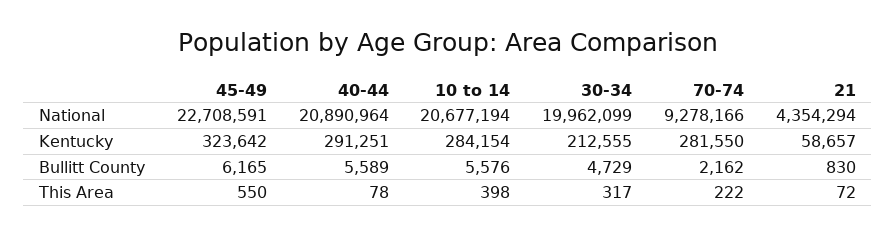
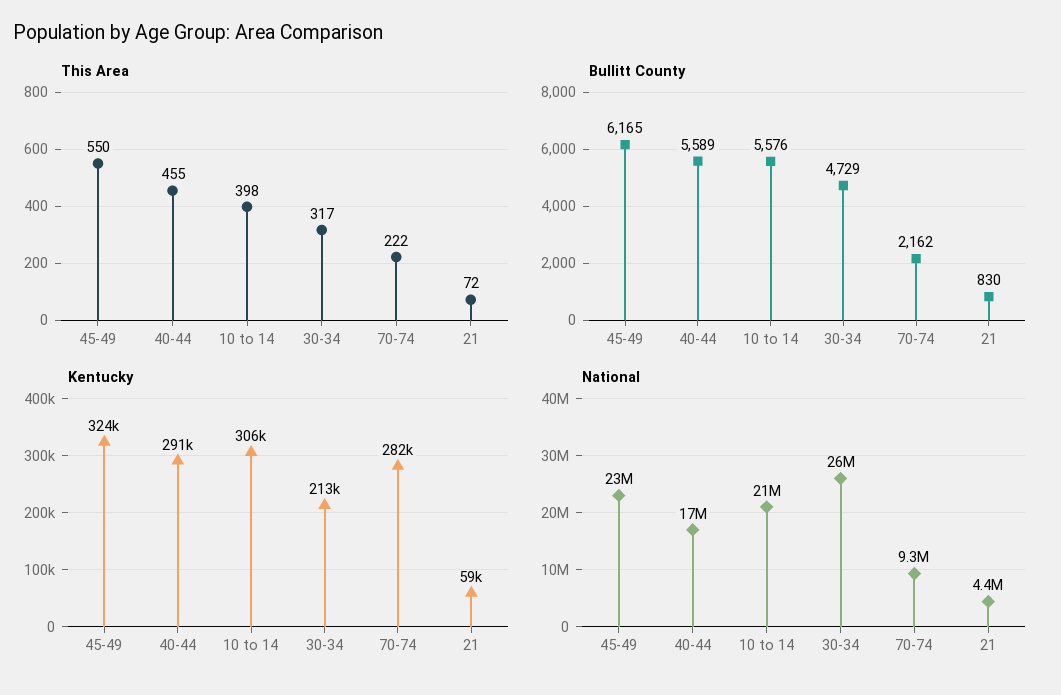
National, 40-44: 20890964 -> 17000000
National, 30-34: 19962099 -> 26000000
Kentucky, 10 to 14: 284154 -> 306000
This Area, 40-44: 78 -> 455

